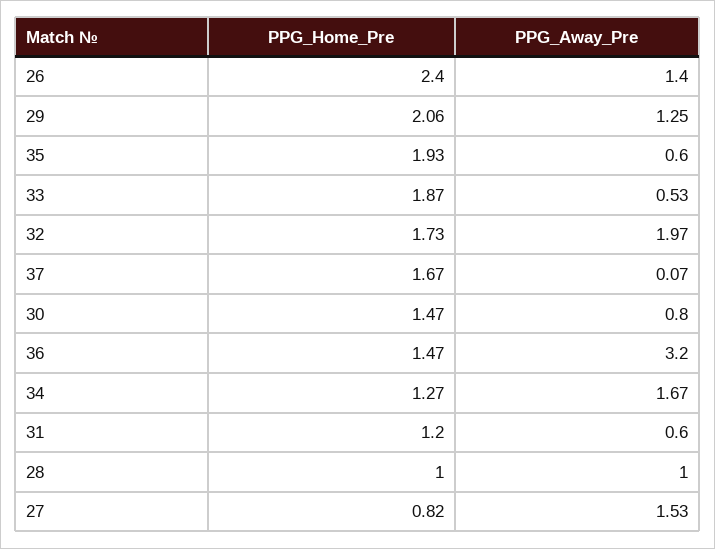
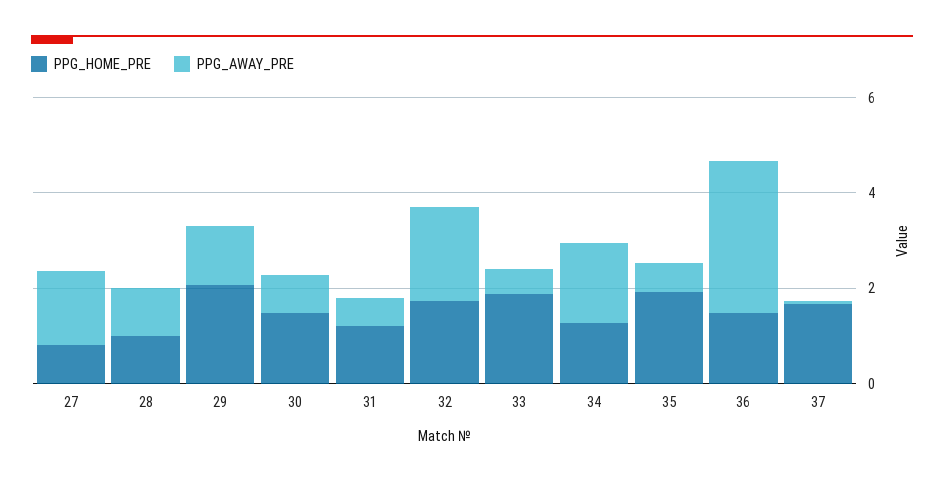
PPG_Home_Pre, 26: 2.4 -> none
PPG_Away_Pre, 26: 1.4 -> none

